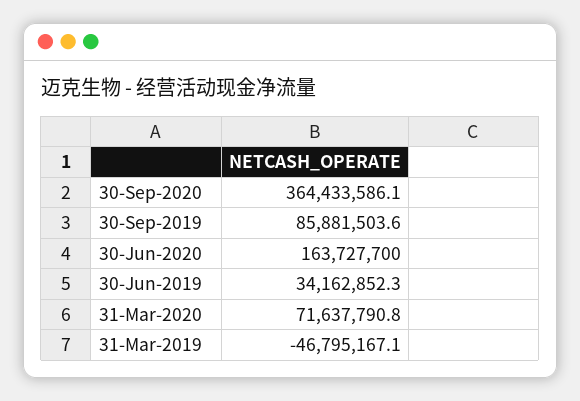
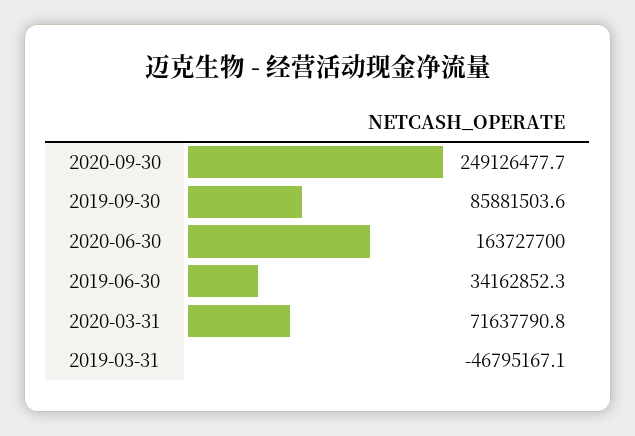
30-Sep-2020: 364433586.1 -> 249126477.7

